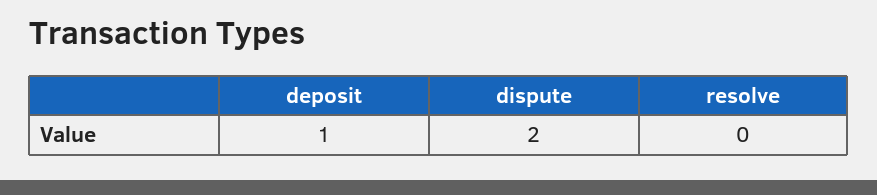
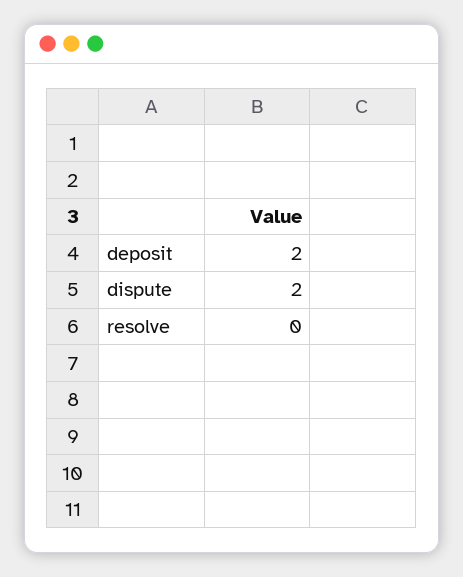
deposit: 1 -> 2

